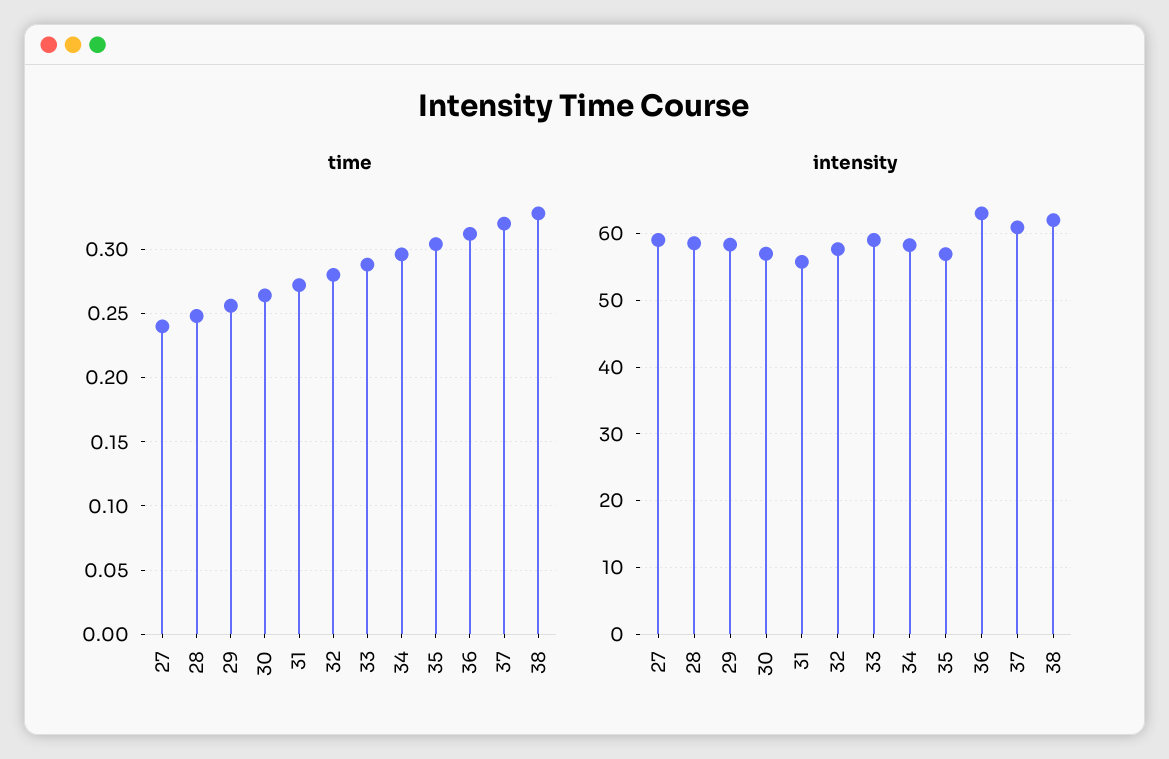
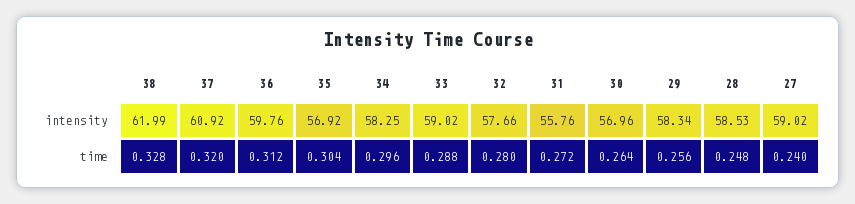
intensity, 36: 63 -> 59.76

